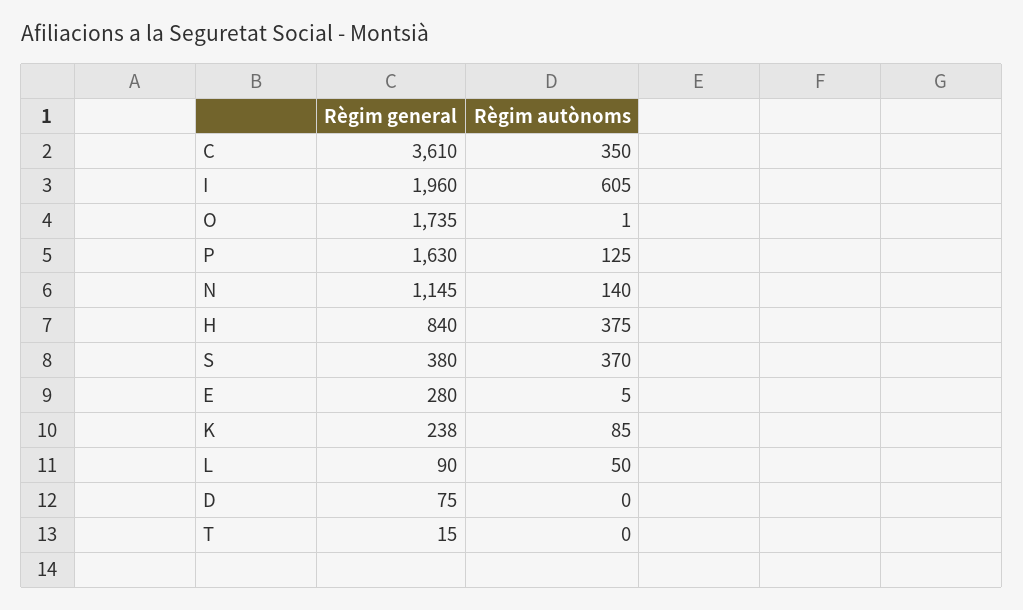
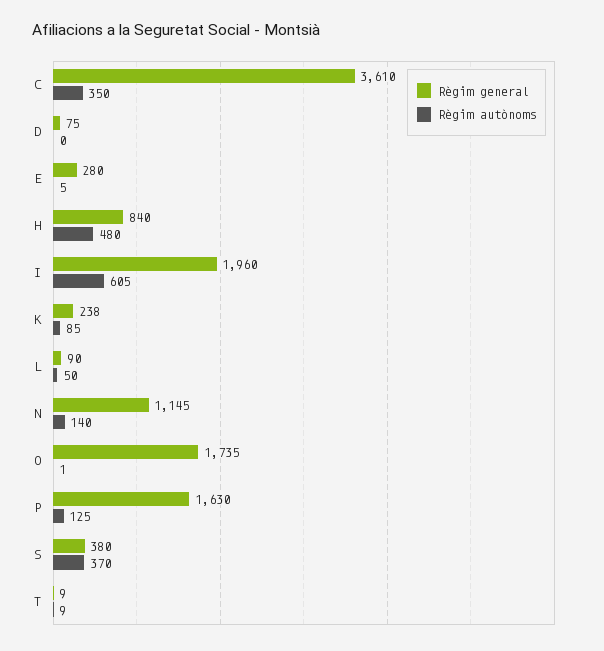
Règim autònoms, H: 375 -> 480
Règim general, T: 15 -> 9
Règim autònoms, T: 0 -> 9

